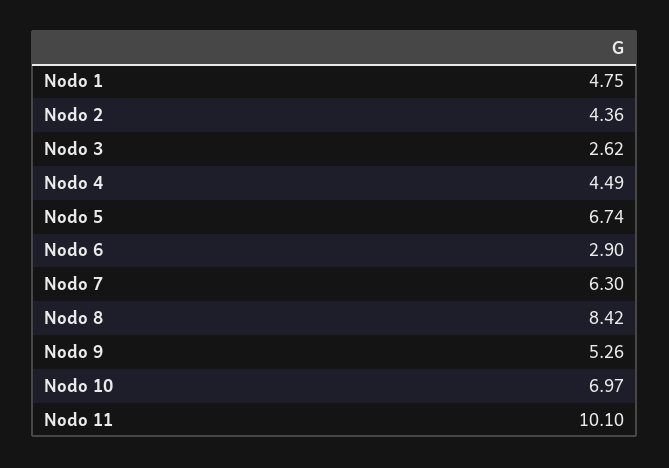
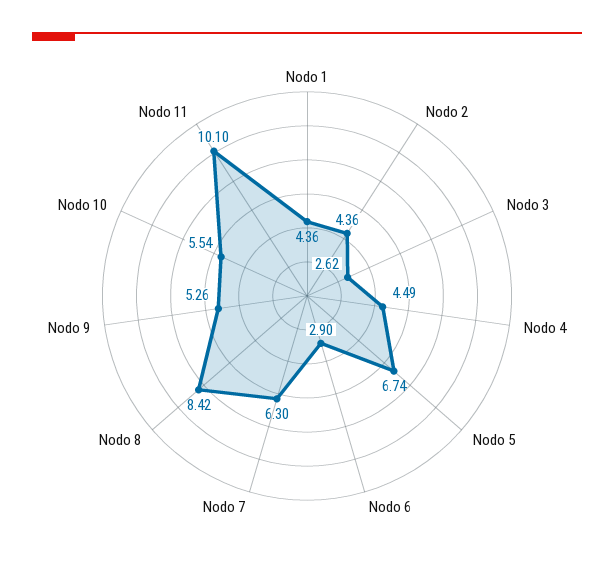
Nodo 1: 4.75 -> 4.36
Nodo 10: 6.97 -> 5.54

